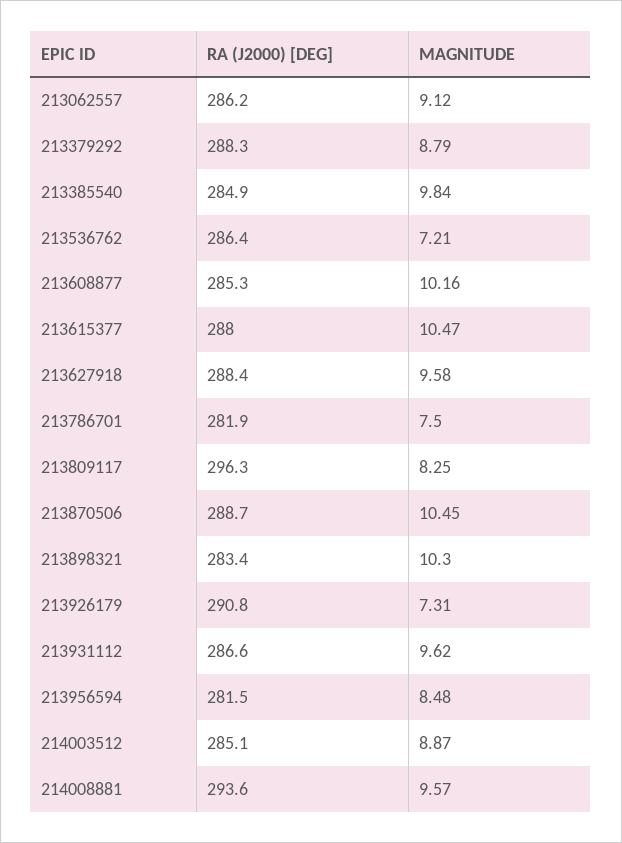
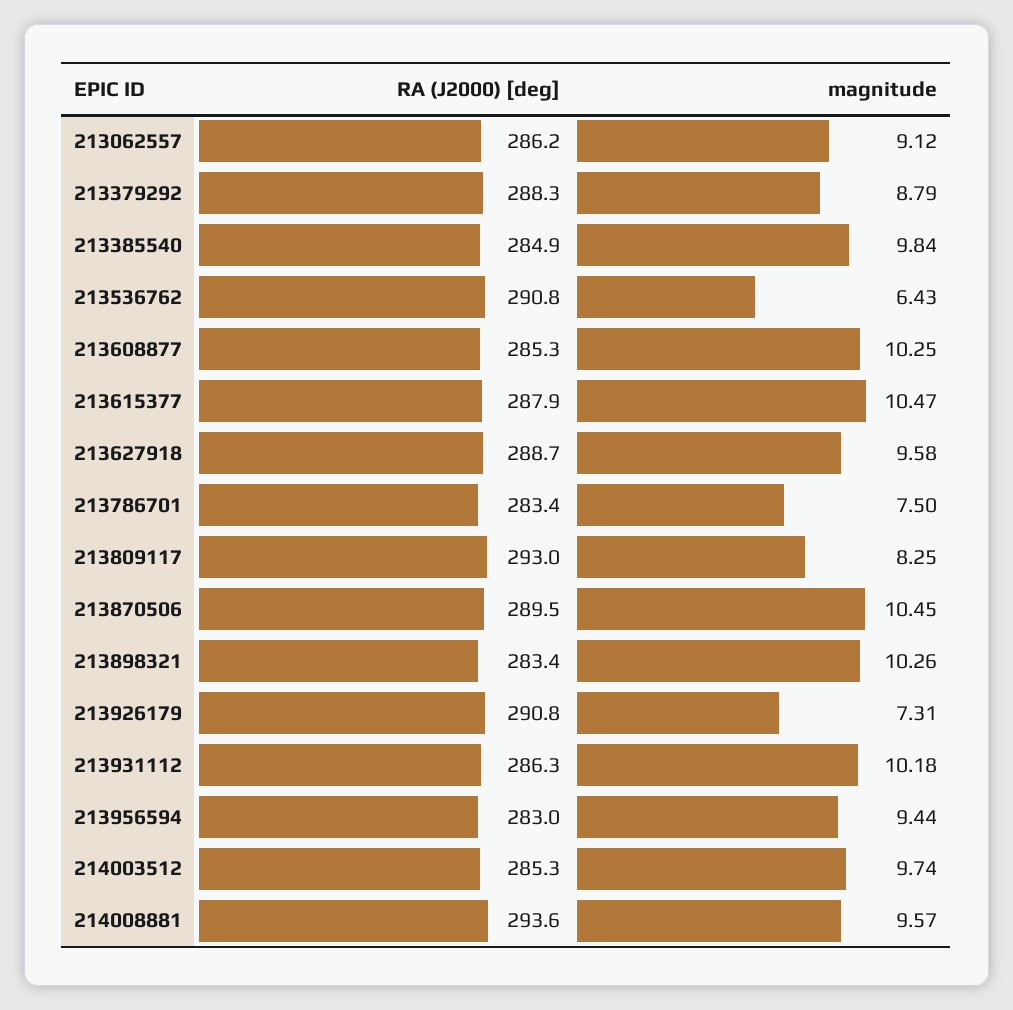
RA (J2000) [DEG], 213536762: 286.4 -> 290.8
MAGNITUDE, 213536762: 7.21 -> 6.43
MAGNITUDE, 213608877: 10.16 -> 10.25
RA (J2000) [DEG], 213615377: 288 -> 287.9
RA (J2000) [DEG], 213627918: 288.4 -> 288.7
RA (J2000) [DEG], 213786701: 281.9 -> 283.4
RA (J2000) [DEG], 213809117: 296.3 -> 293
RA (J2000) [DEG], 213870506: 288.7 -> 289.5
MAGNITUDE, 213898321: 10.3 -> 10.26
RA (J2000) [DEG], 213931112: 286.6 -> 286.3
MAGNITUDE, 213931112: 9.62 -> 10.18
RA (J2000) [DEG], 213956594: 281.5 -> 283
MAGNITUDE, 213956594: 8.48 -> 9.44
RA (J2000) [DEG], 214003512: 285.1 -> 285.3
MAGNITUDE, 214003512: 8.87 -> 9.74

